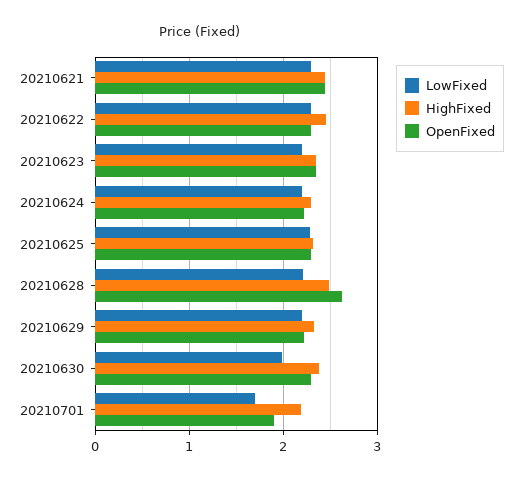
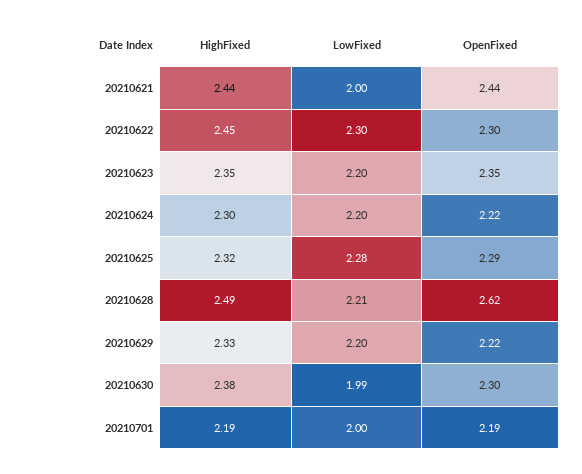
LowFixed, 20210621: 2.3 -> 2
LowFixed, 20210701: 1.7 -> 2
OpenFixed, 20210701: 1.9 -> 2.19

